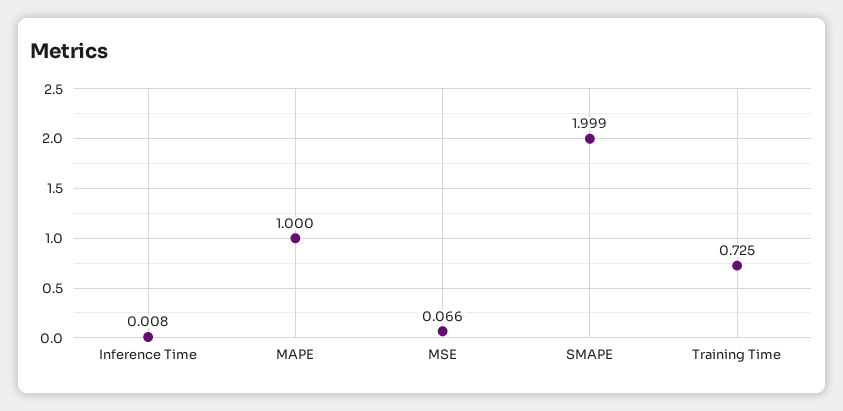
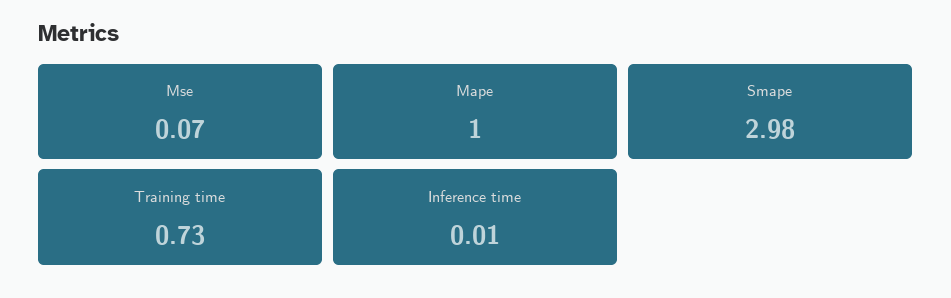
SMAPE: 1.999 -> 2.98

